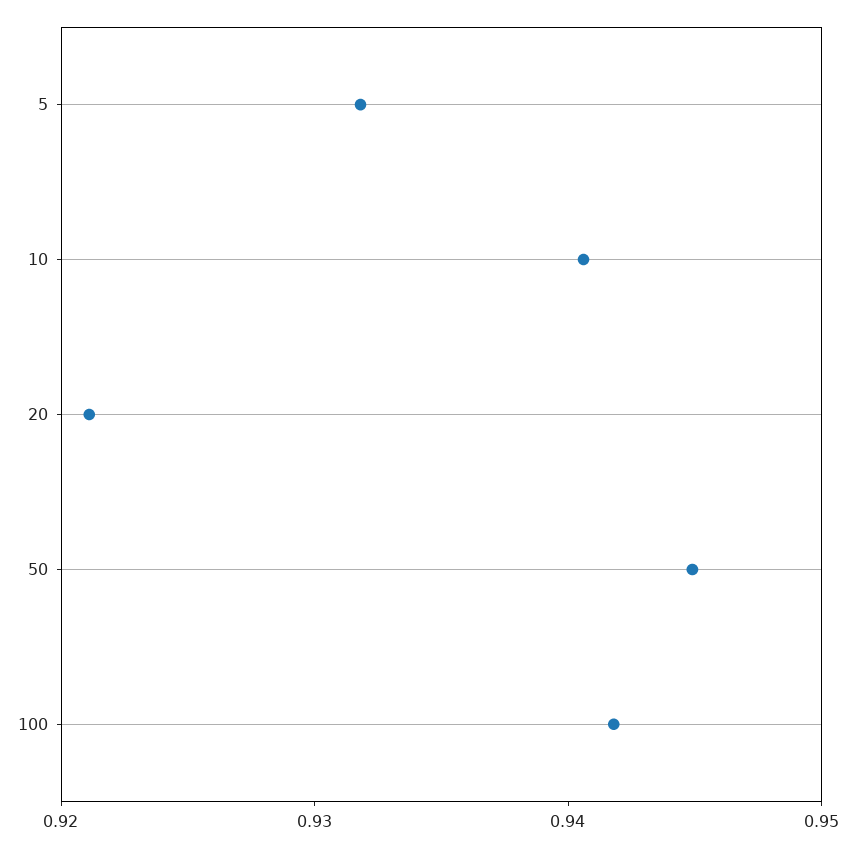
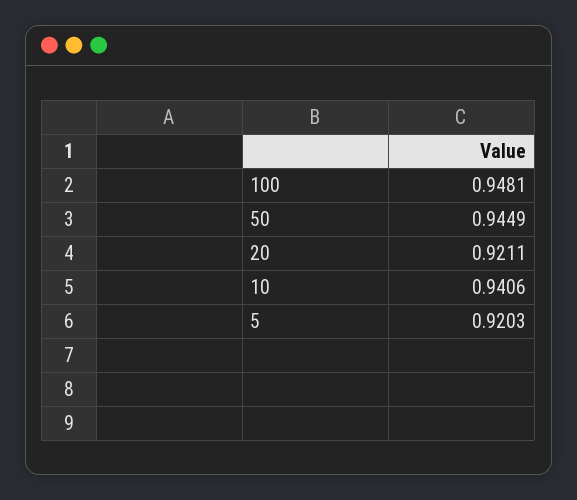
5: 0.932 -> 0.9203
100: 0.942 -> 0.9481

